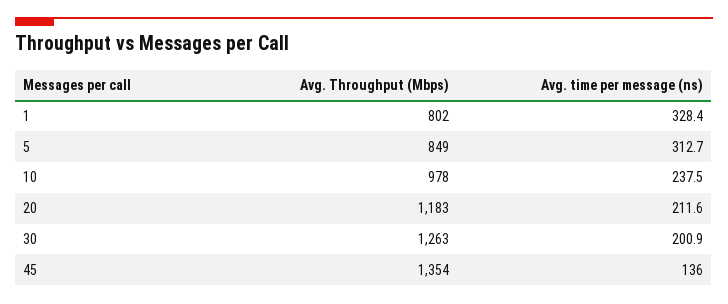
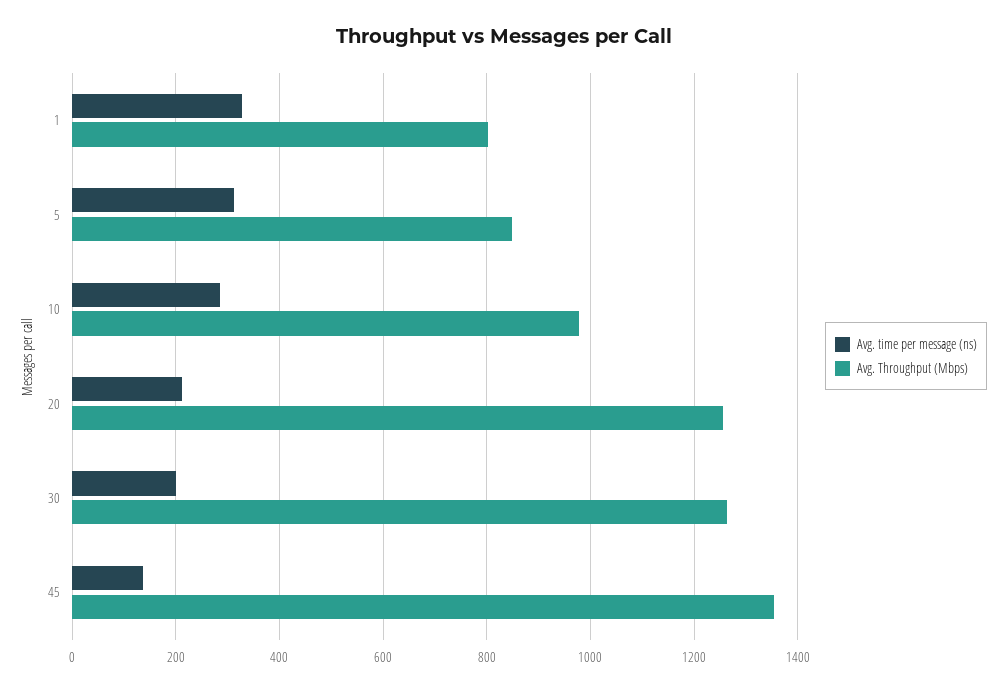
Avg. time per message (ns), 10: 237.5 -> 280
Avg. Throughput (Mbps), 20: 1183 -> 1260

